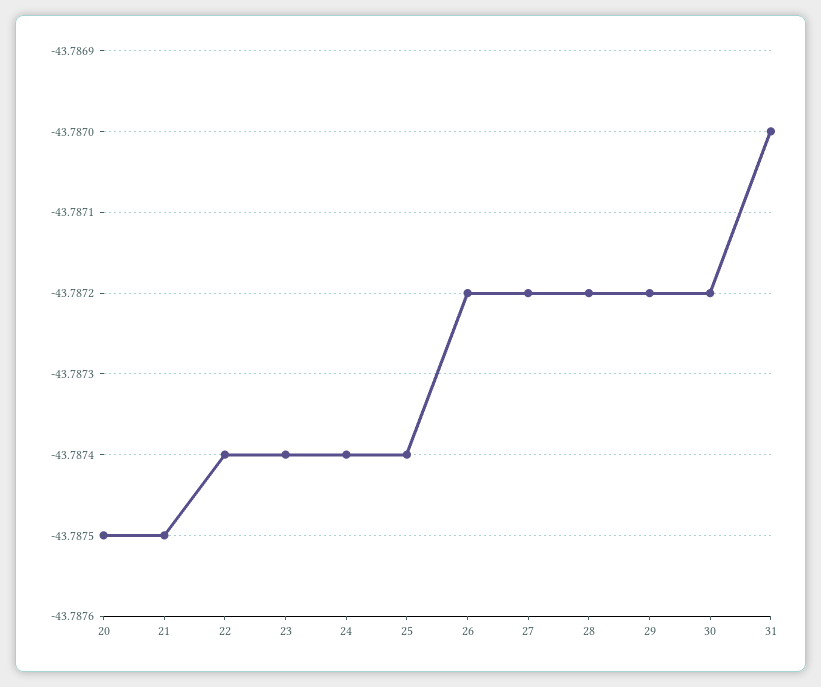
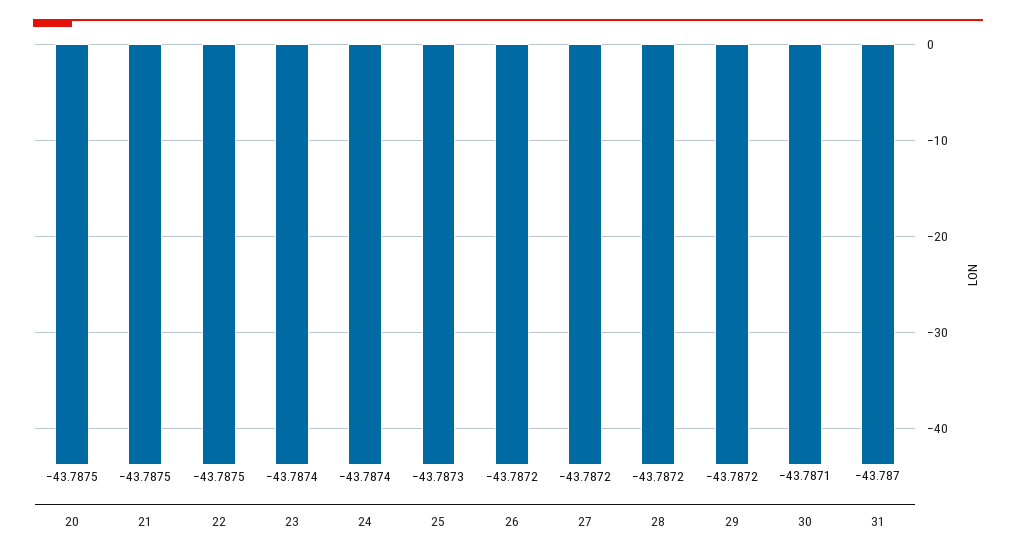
22: -43.7874 -> -43.7875
25: -43.7874 -> -43.7873
30: -43.7872 -> -43.7871

